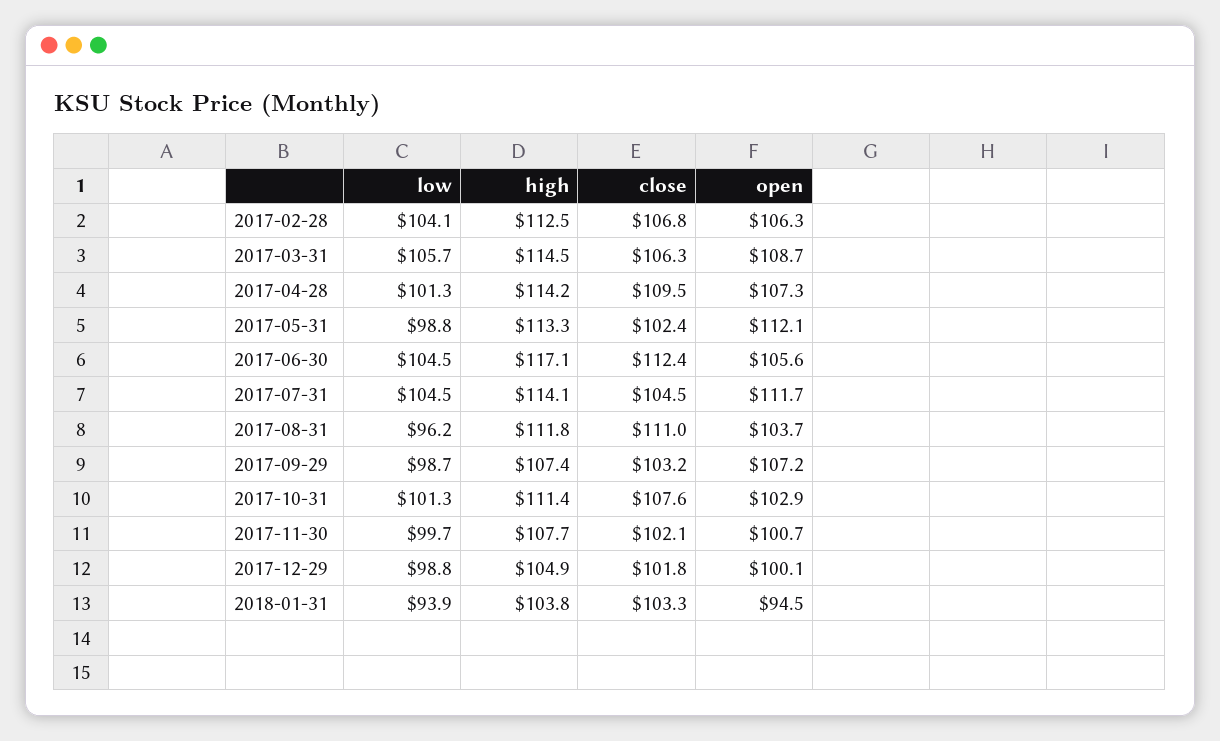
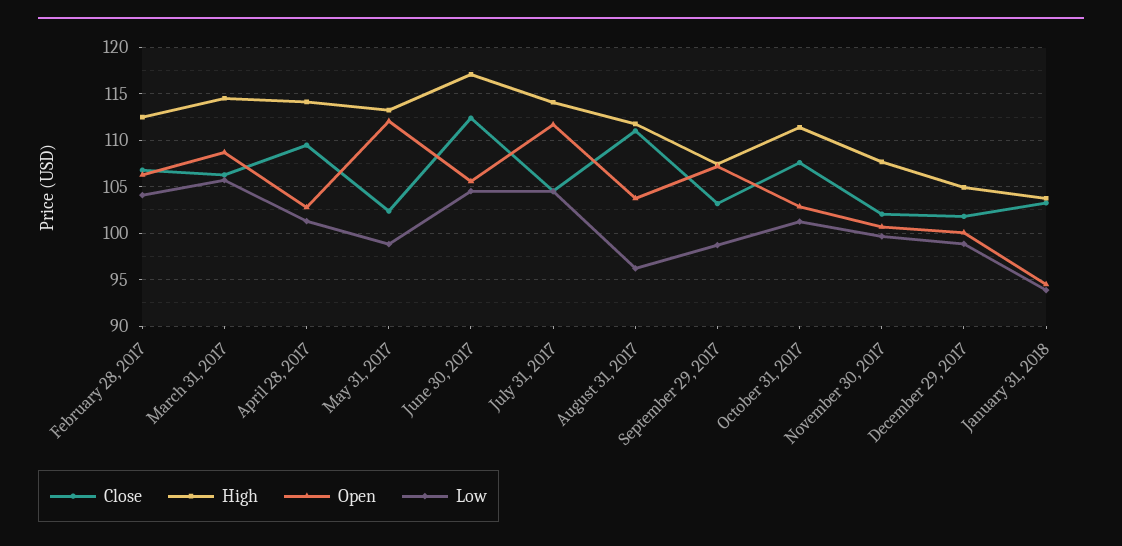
open, 2017-04-28: 107.3 -> 103

